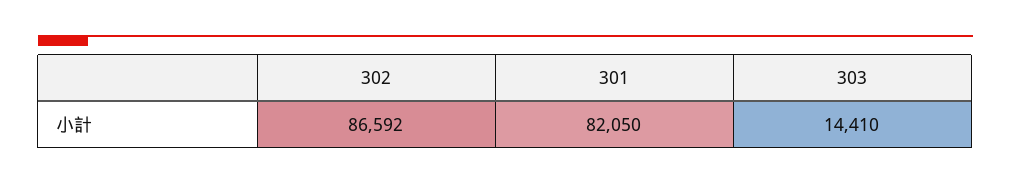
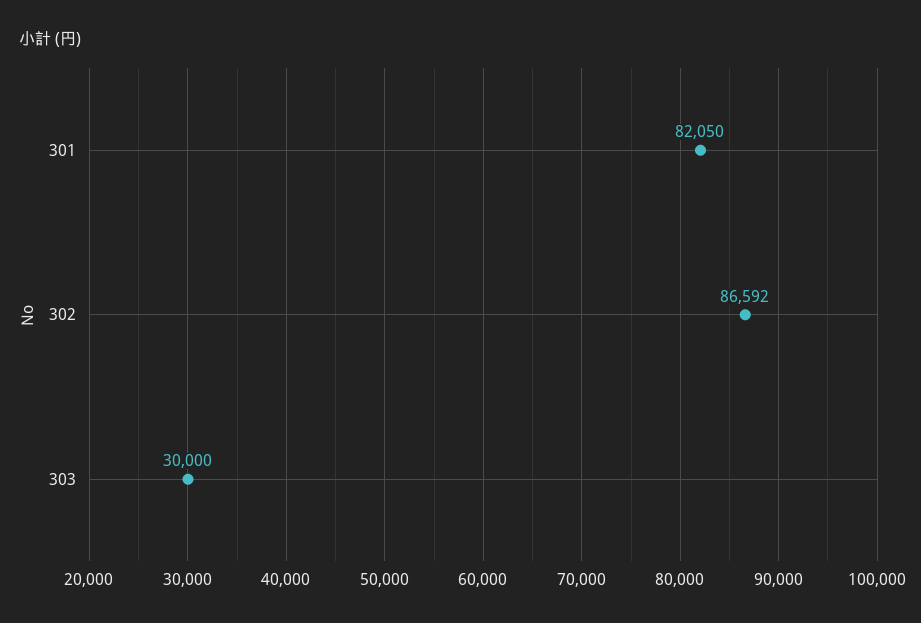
303: 14410 -> 30000

